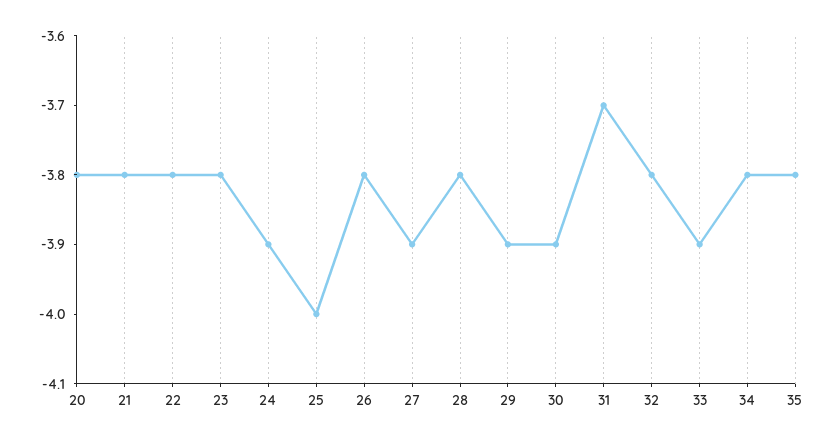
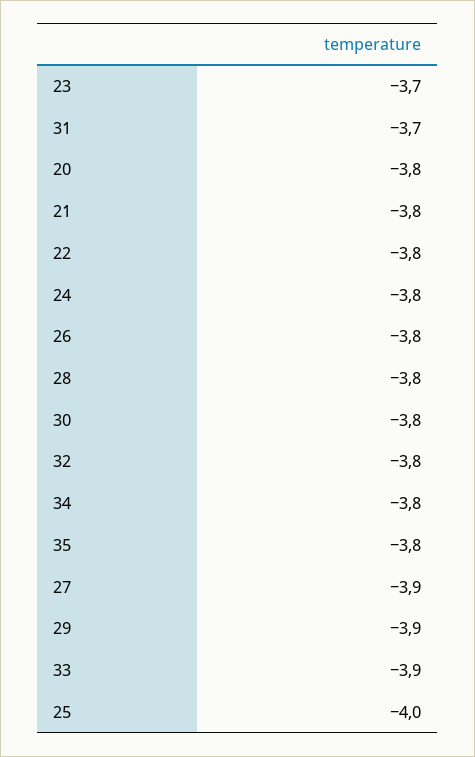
23: -3.8 -> -3.7
24: -3.9 -> -3.8
30: -3.9 -> -3.8

